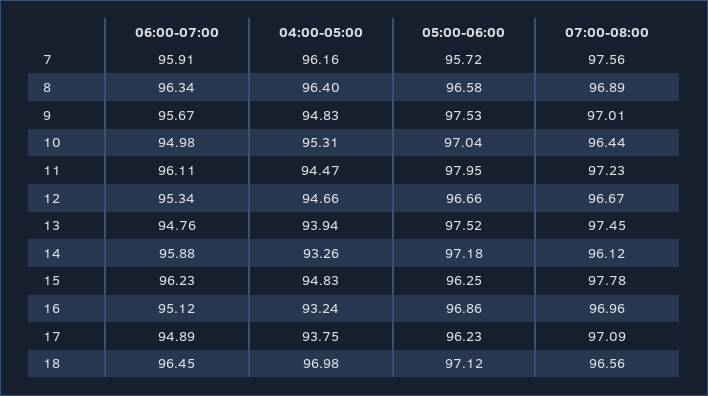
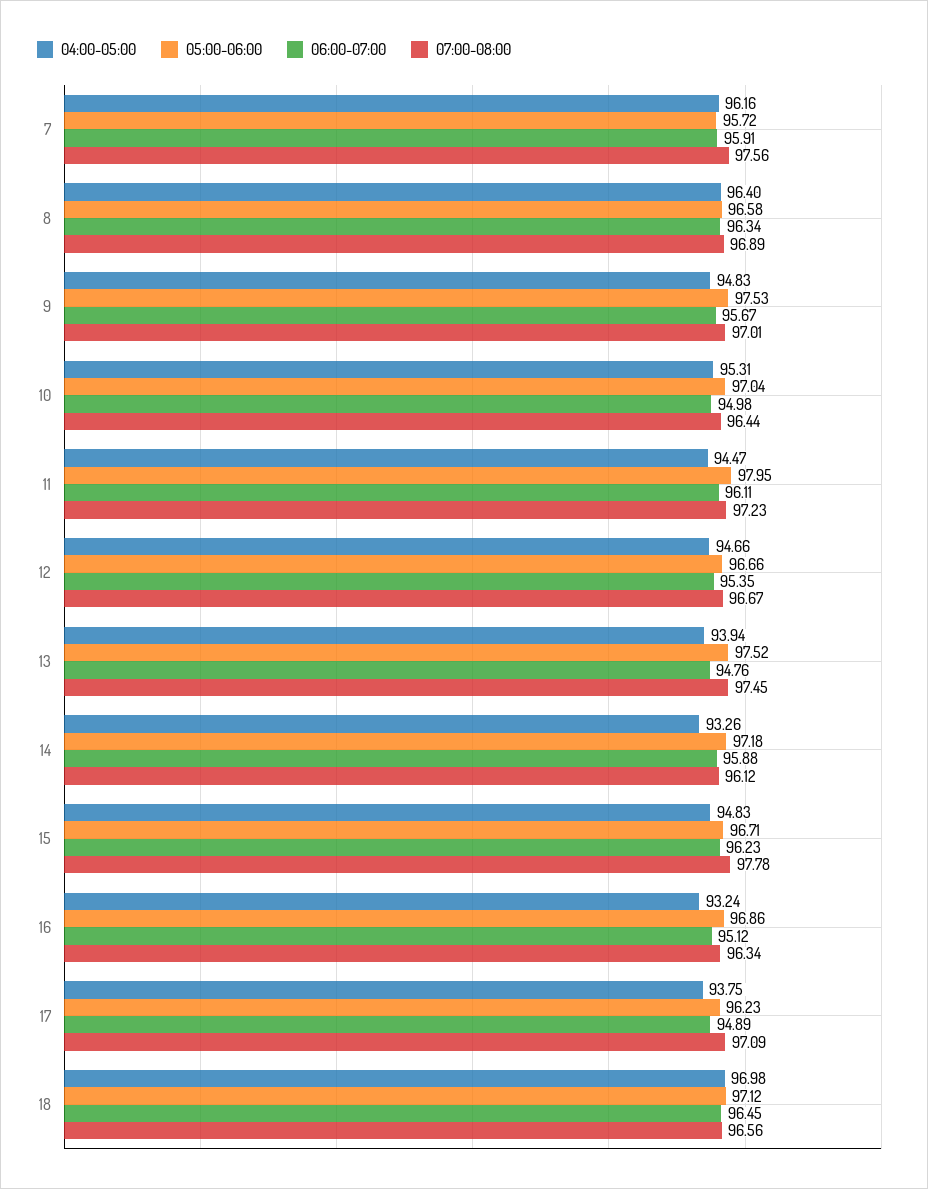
06:00-07:00, 12: 95.34 -> 95.35
05:00-06:00, 15: 96.25 -> 96.71
07:00-08:00, 16: 96.96 -> 96.34

